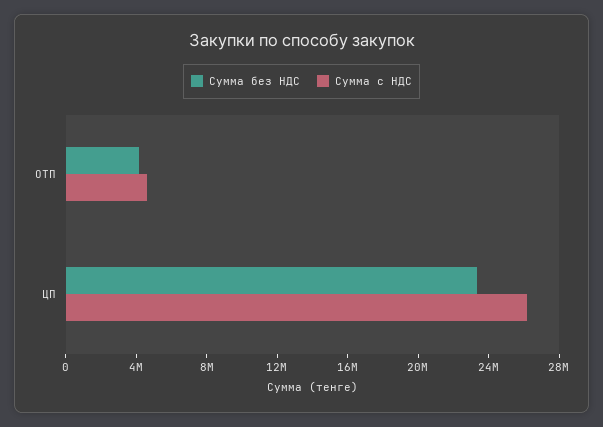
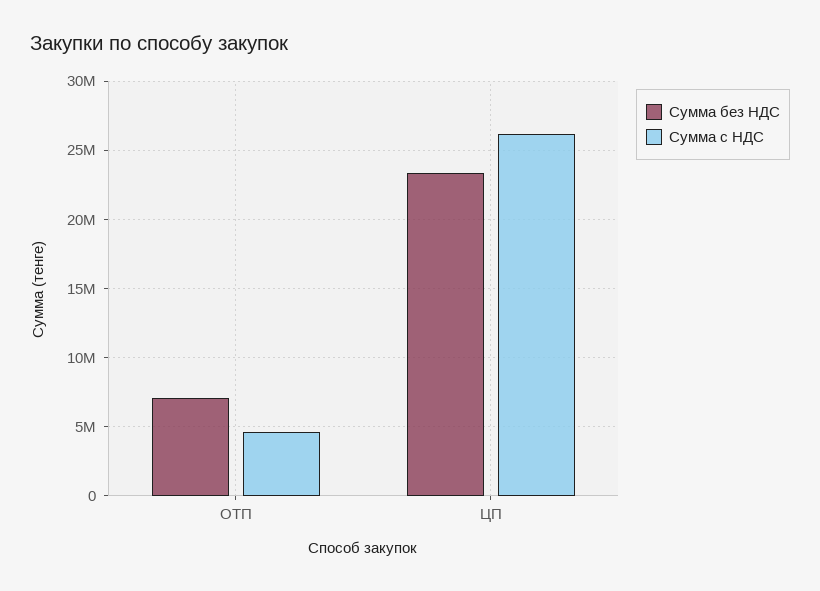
Сумма без НДС, ОТП: 4000000 -> 7000000

